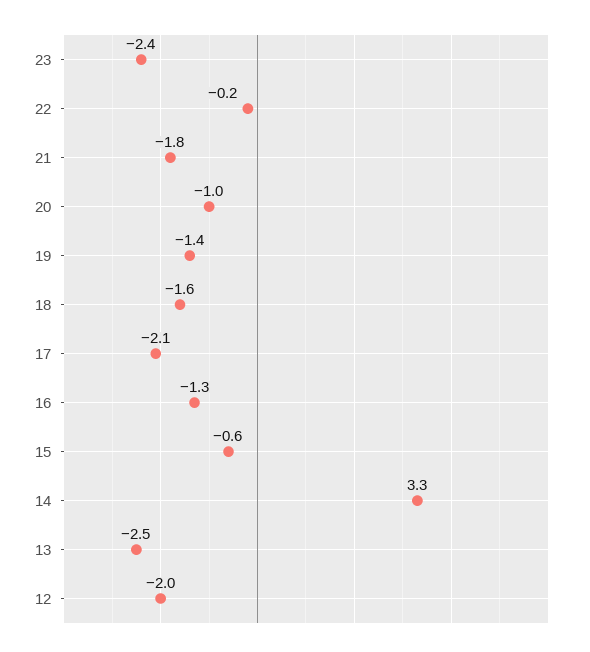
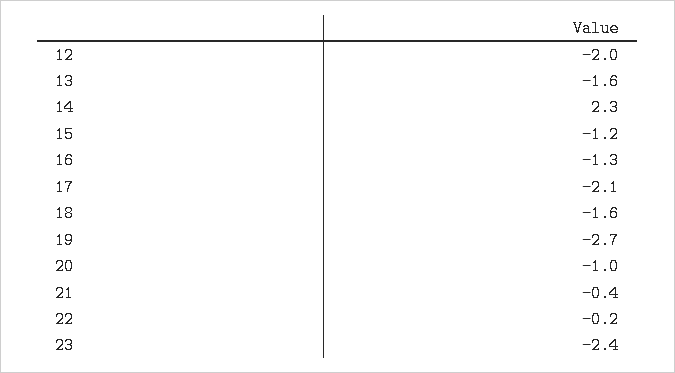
21: -1.8 -> -0.4
19: -1.4 -> -2.7
15: -0.6 -> -1.2
14: 3.3 -> 2.3
13: -2.5 -> -1.6

